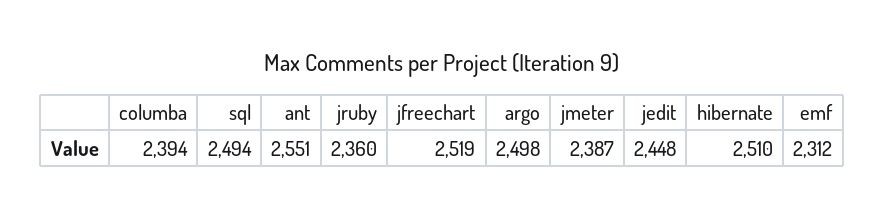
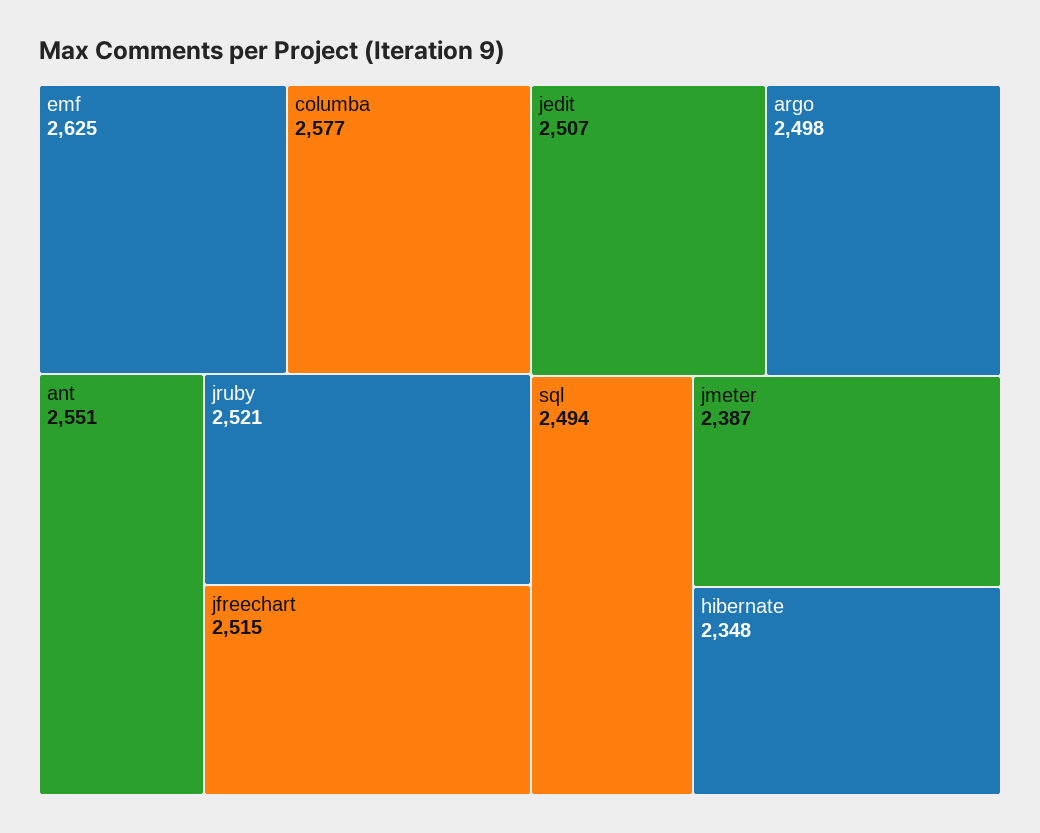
columba: 2394 -> 2577
jruby: 2360 -> 2521
jfreechart: 2519 -> 2515
jedit: 2448 -> 2507
hibernate: 2510 -> 2348
emf: 2312 -> 2625

